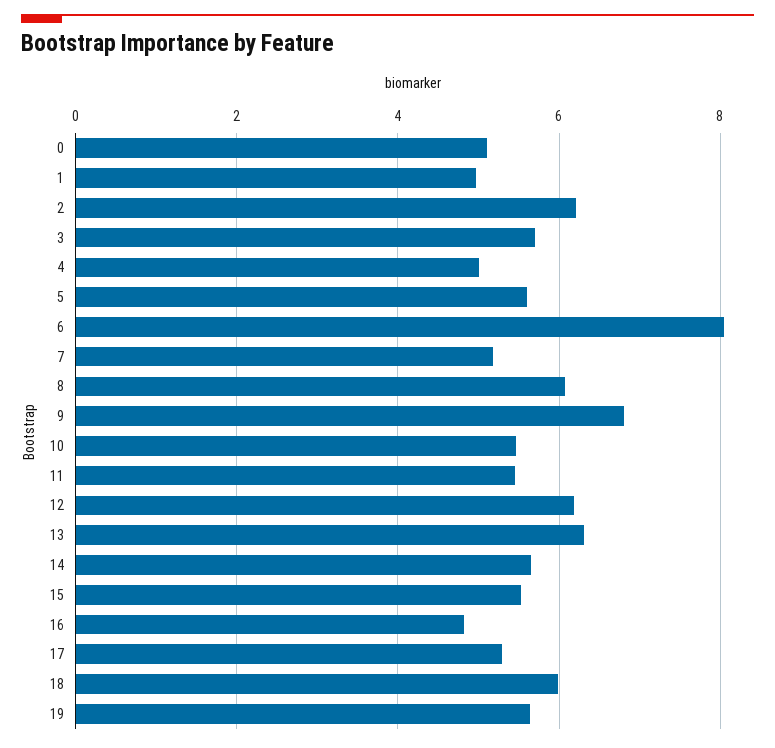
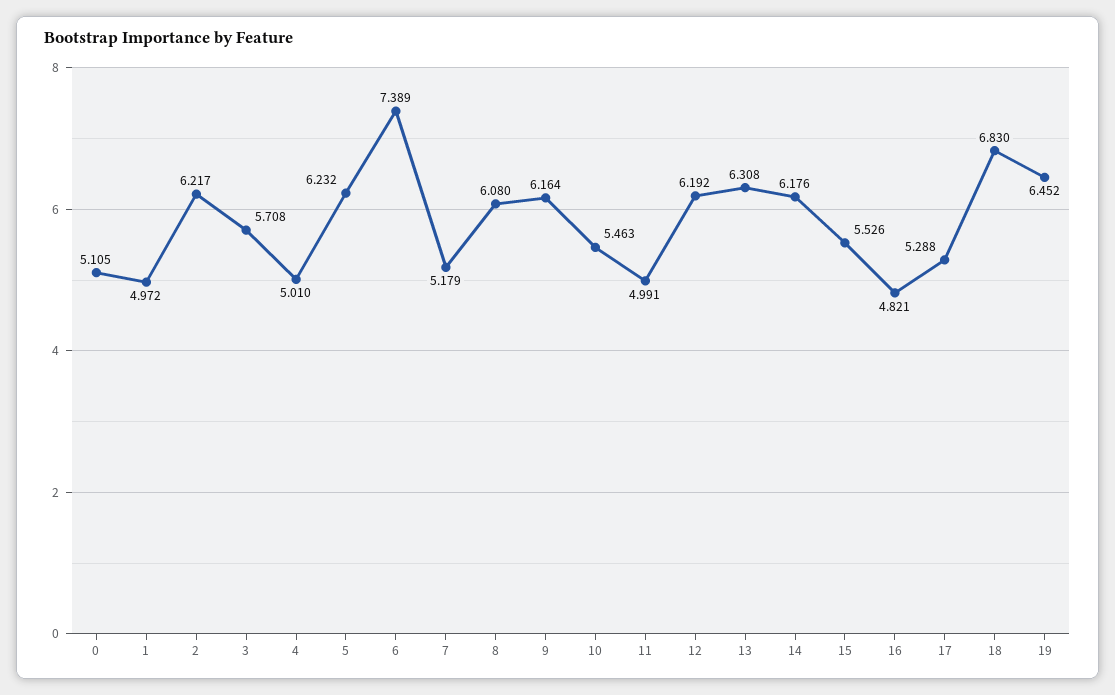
5: 5.6 -> 6.232
6: 8 -> 7.389
9: 6.8 -> 6.164
11: 5.4 -> 4.991
14: 5.6 -> 6.176
18: 6 -> 6.83
19: 5.6 -> 6.452

